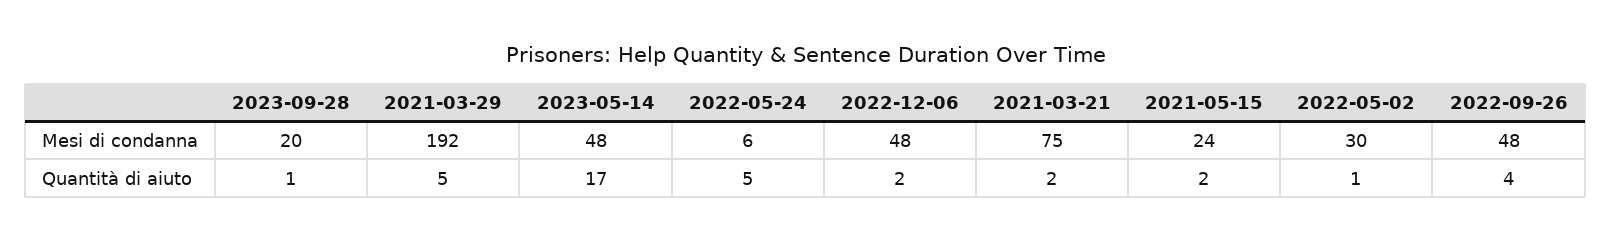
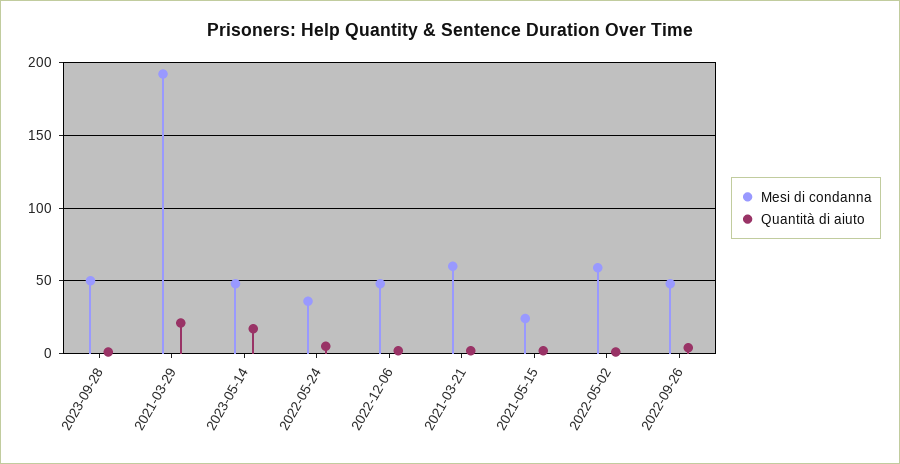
Mesi di condanna, 2023-09-28: 20 -> 50
Mesi di condanna, 2022-05-24: 6 -> 35
Mesi di condanna, 2021-03-21: 75 -> 60
Mesi di condanna, 2022-05-02: 30 -> 60
Quantità di aiuto, 2021-03-29: 5 -> 20

